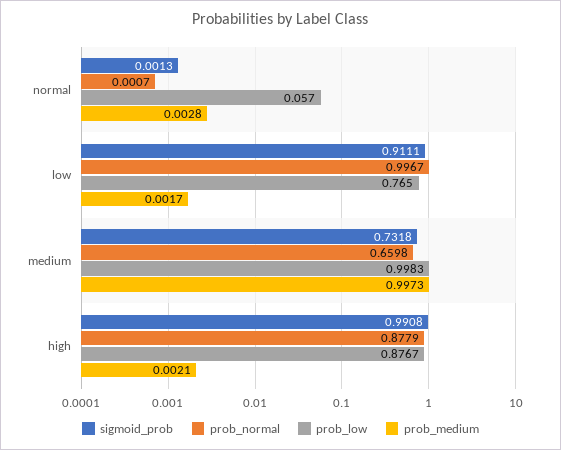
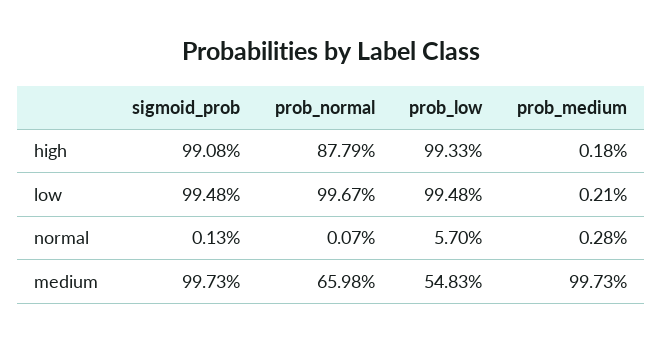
sigmoid_prob, low: 0.9111 -> 0.9948
prob_low, low: 0.765 -> 0.9948
prob_medium, low: 0.0017 -> 0.0021
sigmoid_prob, medium: 0.7318 -> 0.9973
prob_low, medium: 0.9983 -> 0.5483
prob_low, high: 0.8767 -> 0.9933
prob_medium, high: 0.0021 -> 0.0018

